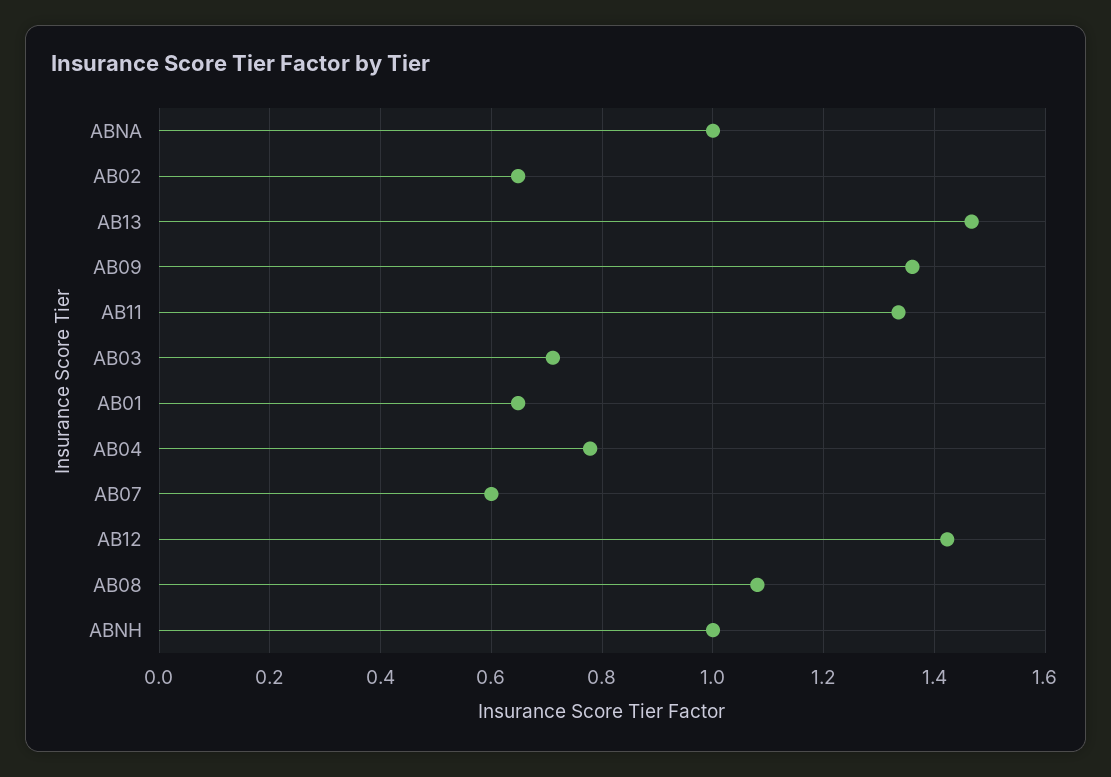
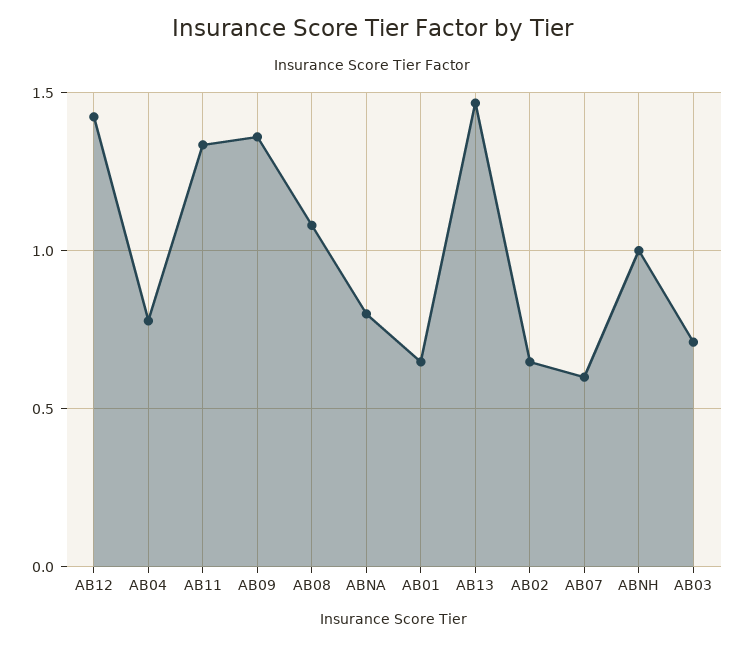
ABNA: 1 -> 0.8

